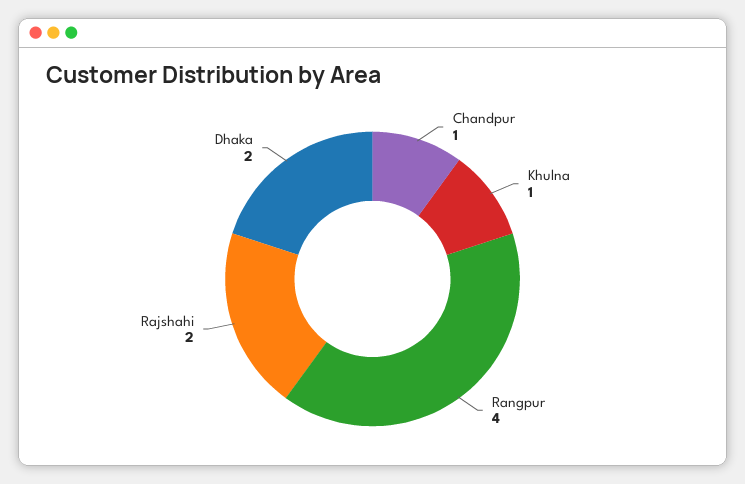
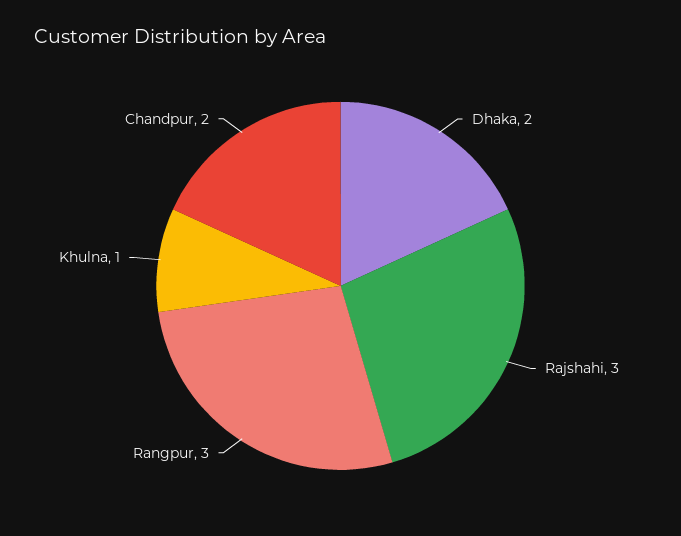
Chandpur: 1 -> 2
Rangpur: 4 -> 3
Rajshahi: 2 -> 3

